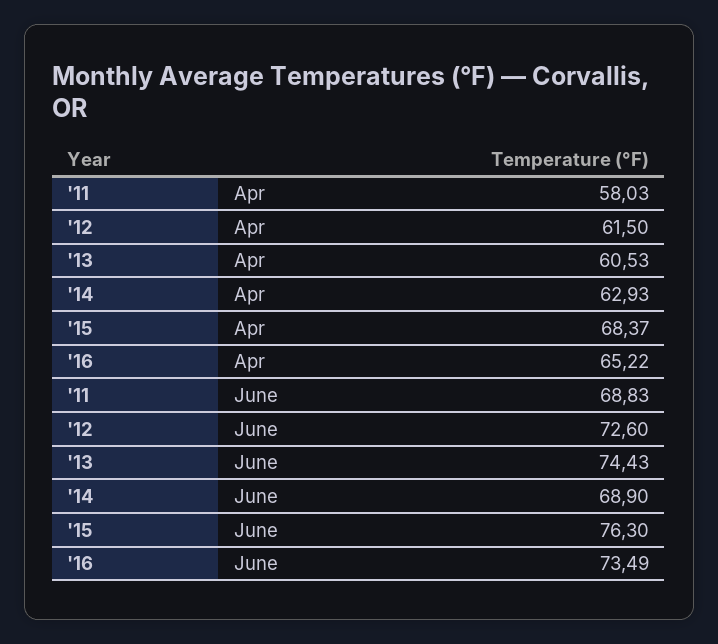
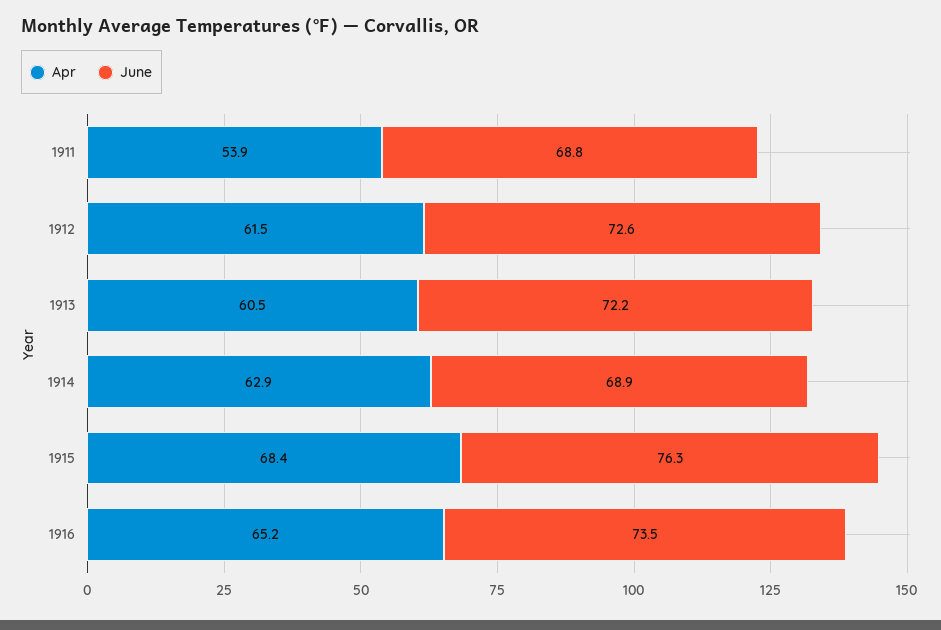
Apr, '11: 58.03 -> 53.9
June, '13: 74.43 -> 72.2

